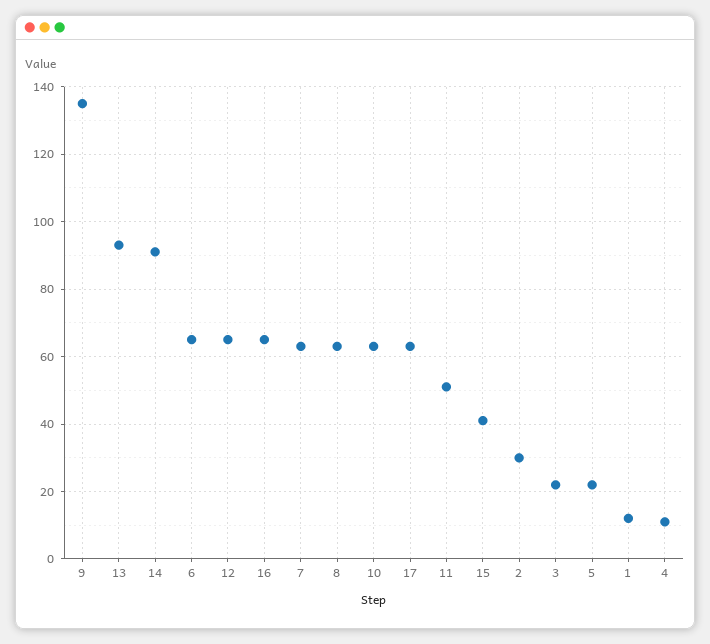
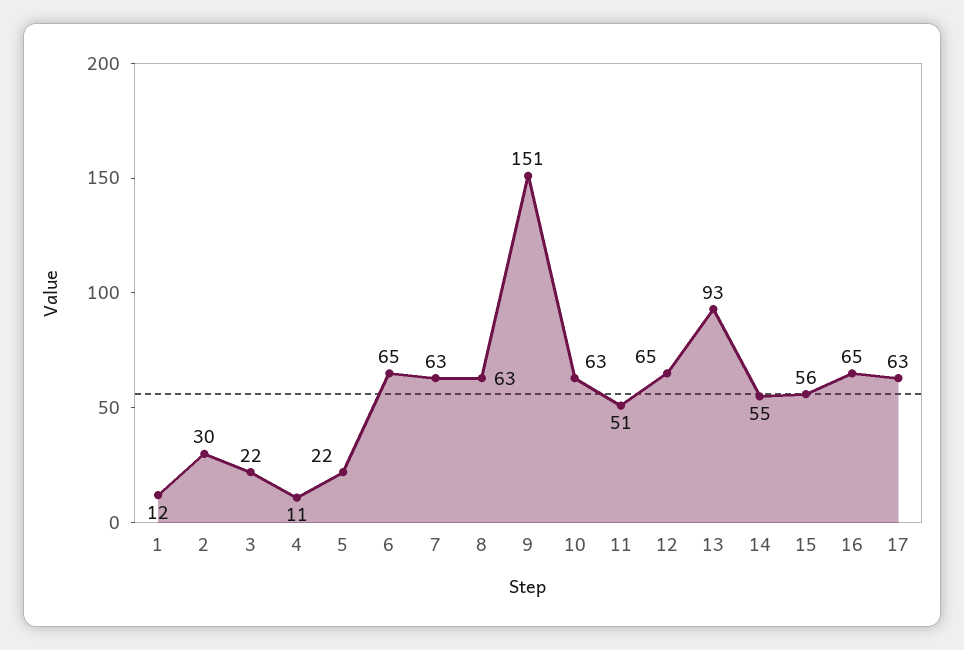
9: 135 -> 151
14: 90 -> 55
15: 40 -> 56

